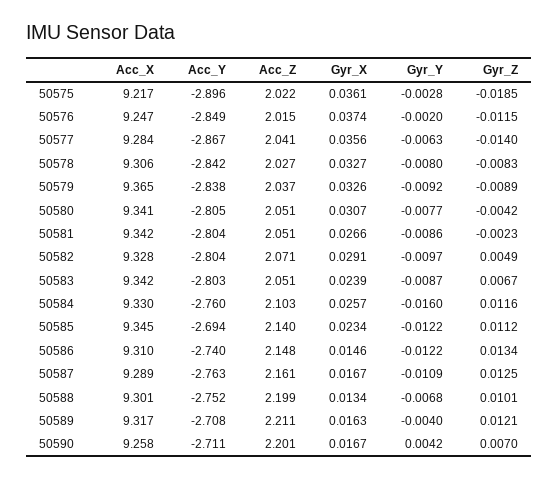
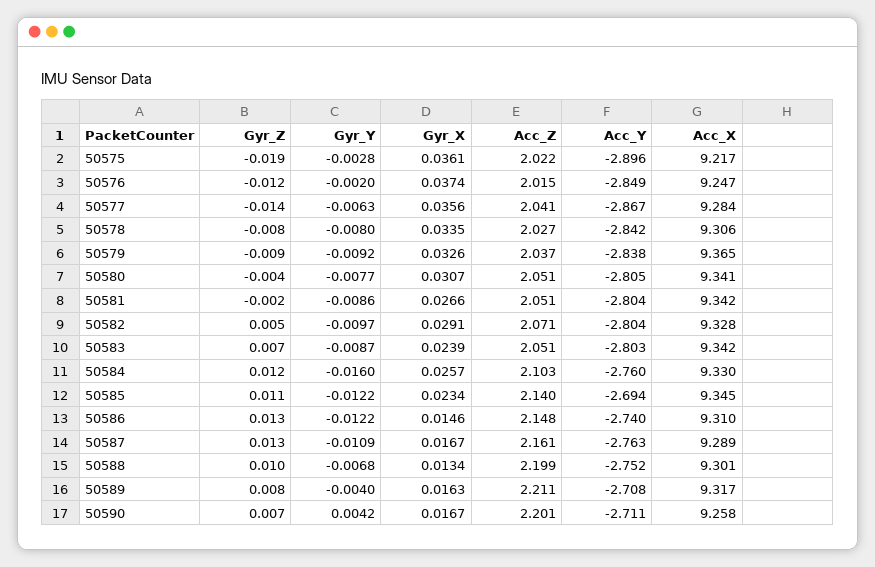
Gyr_X, 50578: 0.0327 -> 0.0335
Gyr_Z, 50589: 0.0121 -> 0.008

